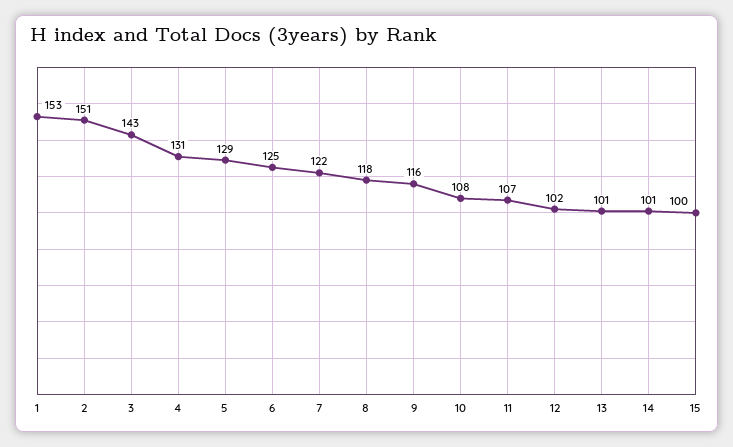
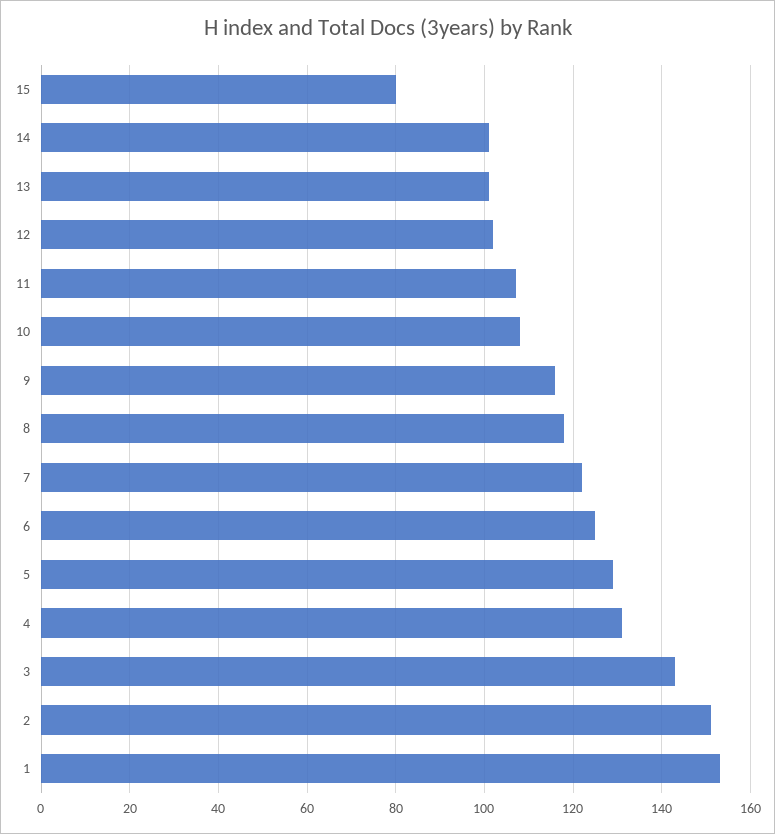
15: 100 -> 80

